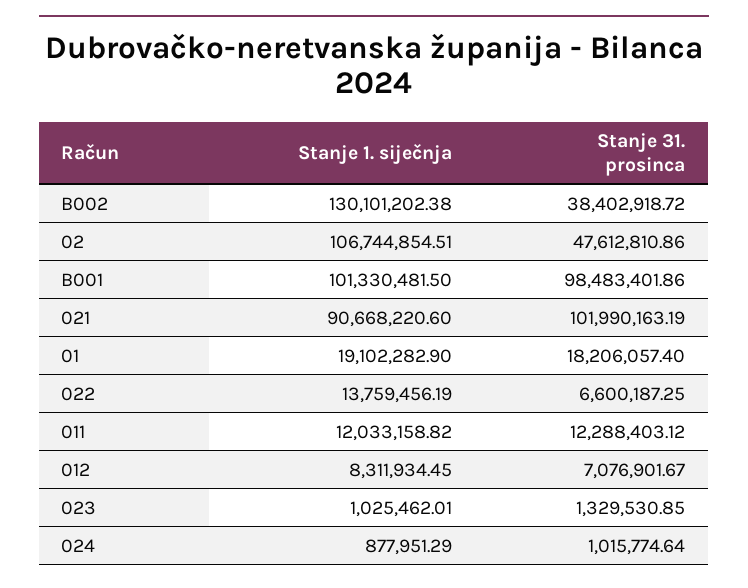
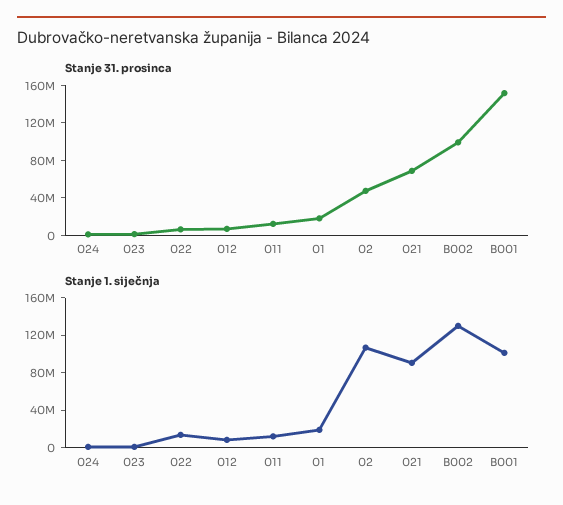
Stanje 31. prosinca, B002: 38402918.72 -> 100000000
Stanje 31. prosinca, B001: 98483401.86 -> 150000000
Stanje 31. prosinca, 021: 101990163.19 -> 70000000

